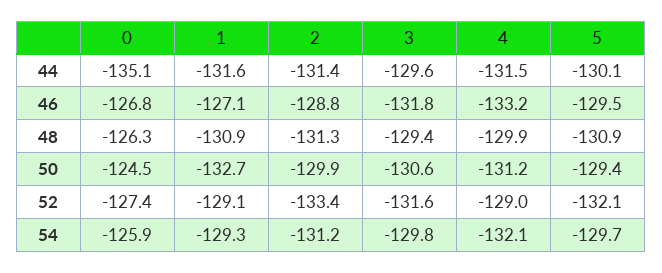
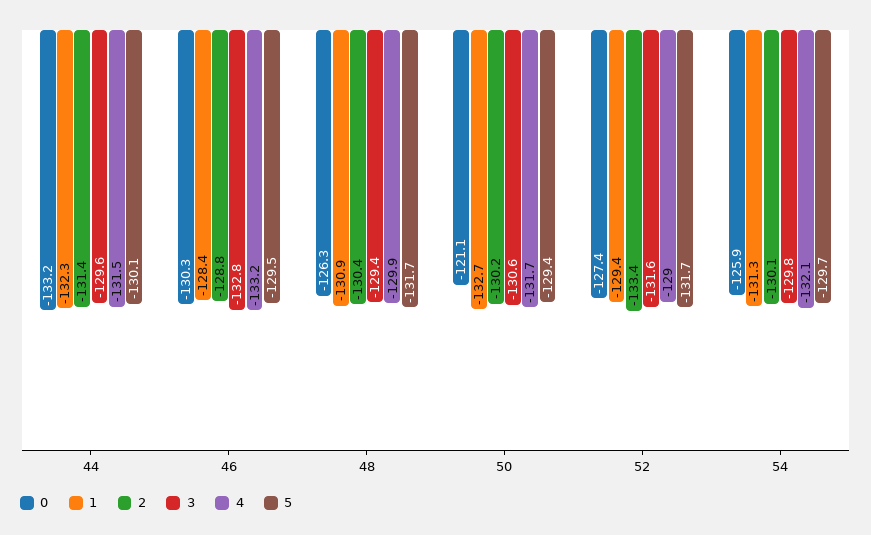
0, 44: -135.1 -> -133.2
1, 44: -131.6 -> -132.3
0, 46: -126.8 -> -130.3
1, 46: -127.1 -> -128.4
3, 46: -131.8 -> -132.8
2, 48: -131.3 -> -130.4
5, 48: -130.9 -> -131.7
0, 50: -124.5 -> -121.1
2, 50: -129.9 -> -130.2
4, 50: -131.2 -> -131.7
1, 52: -129.1 -> -129.4
5, 52: -132.1 -> -131.7
1, 54: -129.3 -> -131.3
2, 54: -131.2 -> -130.1

